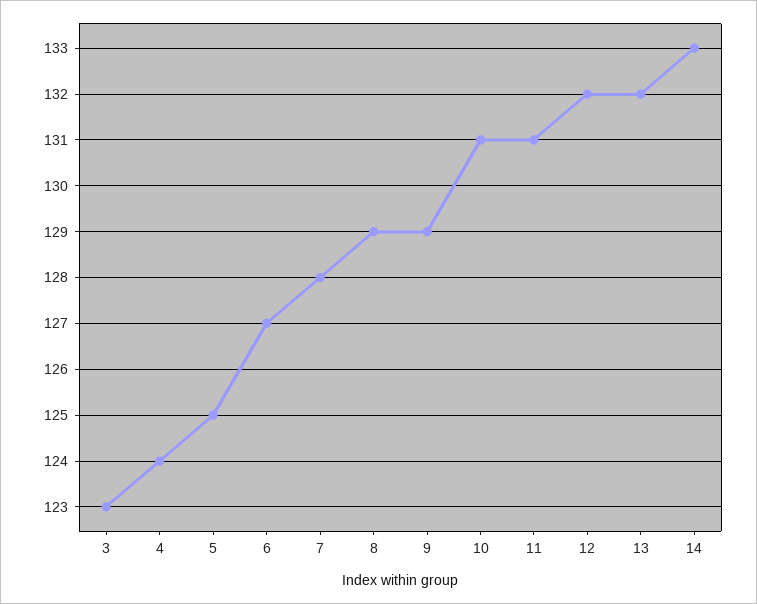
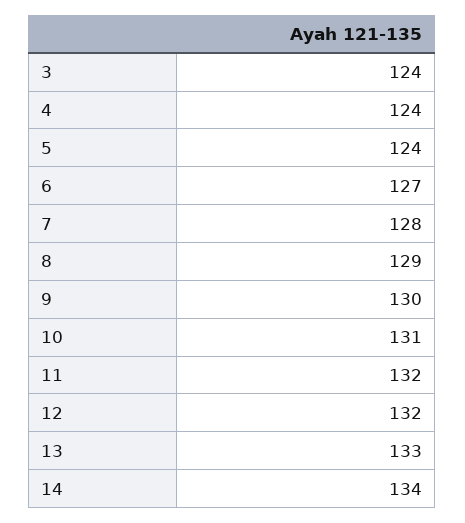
3: 123 -> 124
5: 125 -> 124
9: 129 -> 130
11: 131 -> 132
13: 132 -> 133
14: 133 -> 134

